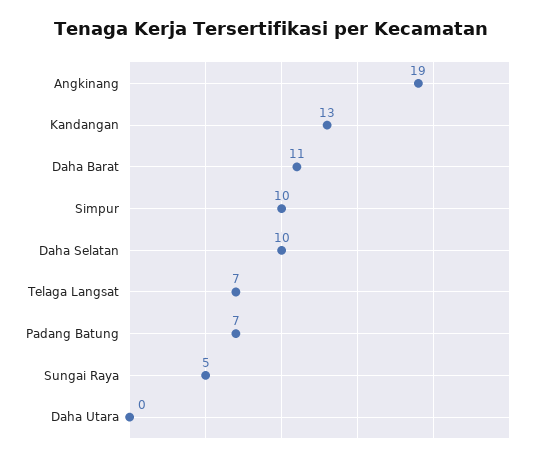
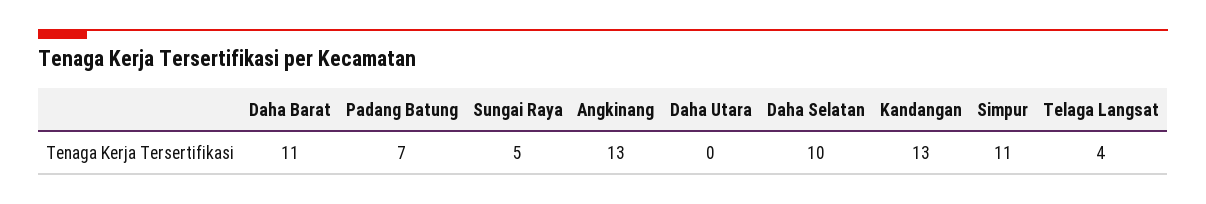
Angkinang: 19 -> 13
Simpur: 10 -> 11
Telaga Langsat: 7 -> 4

